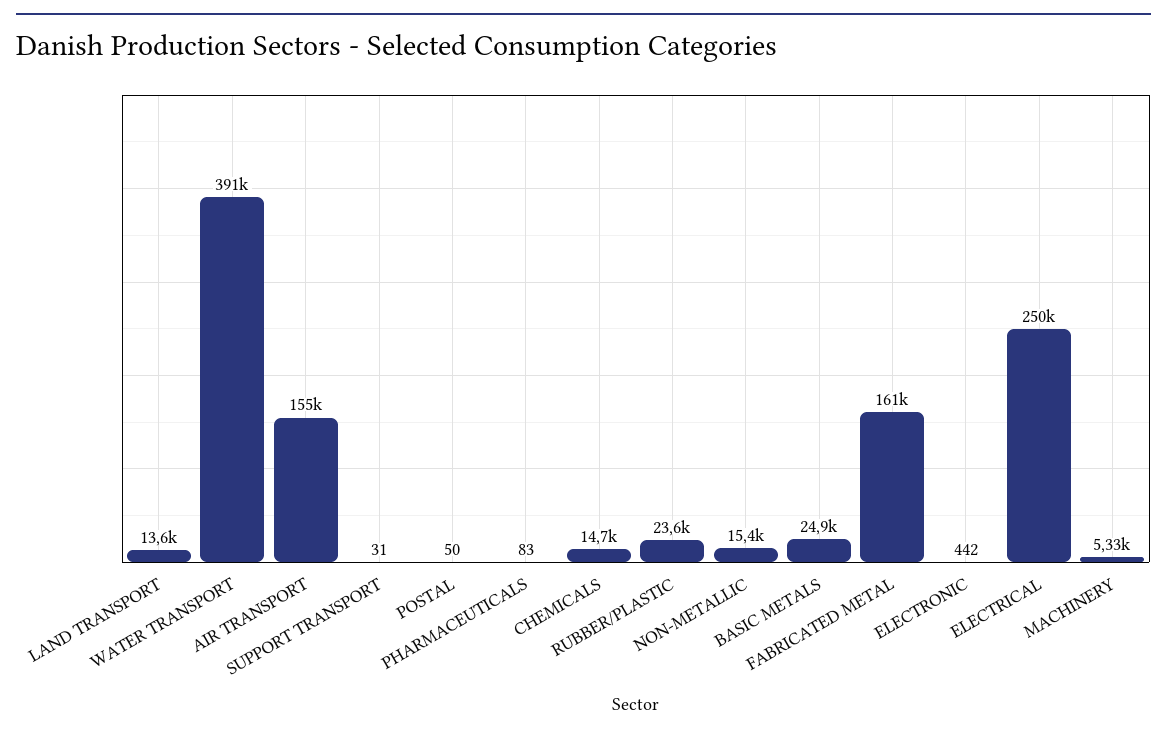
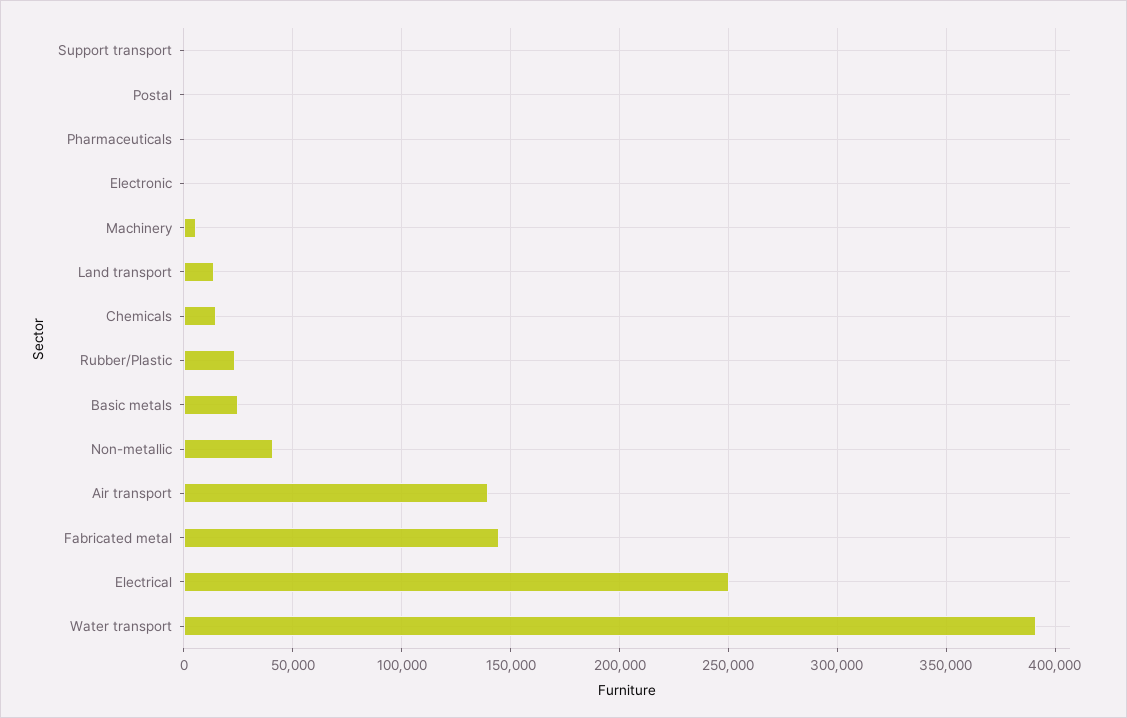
AIR TRANSPORT: 155000 -> 140000
NON-METALLIC: 15400 -> 40000
FABRICATED METAL: 161000 -> 145000

